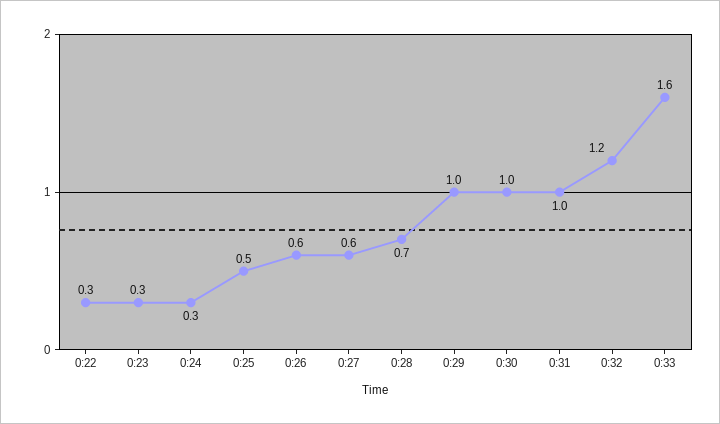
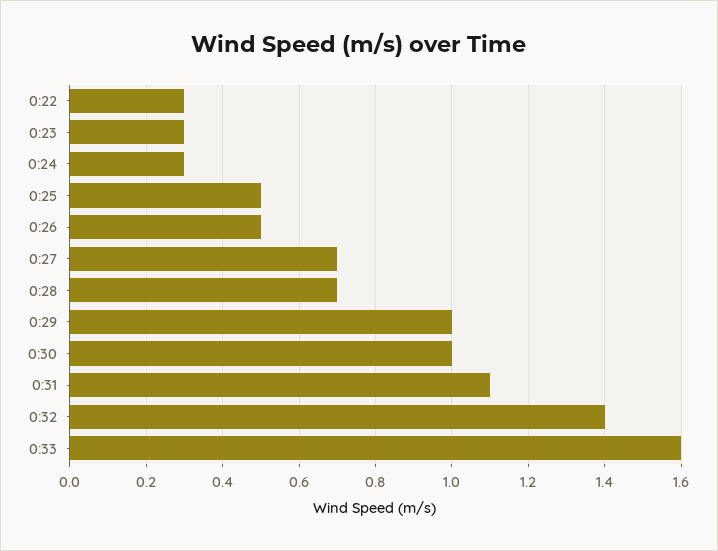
0:26: 0.6 -> 0.5
0:27: 0.6 -> 0.7
0:31: 1 -> 1.1
0:32: 1.2 -> 1.4

